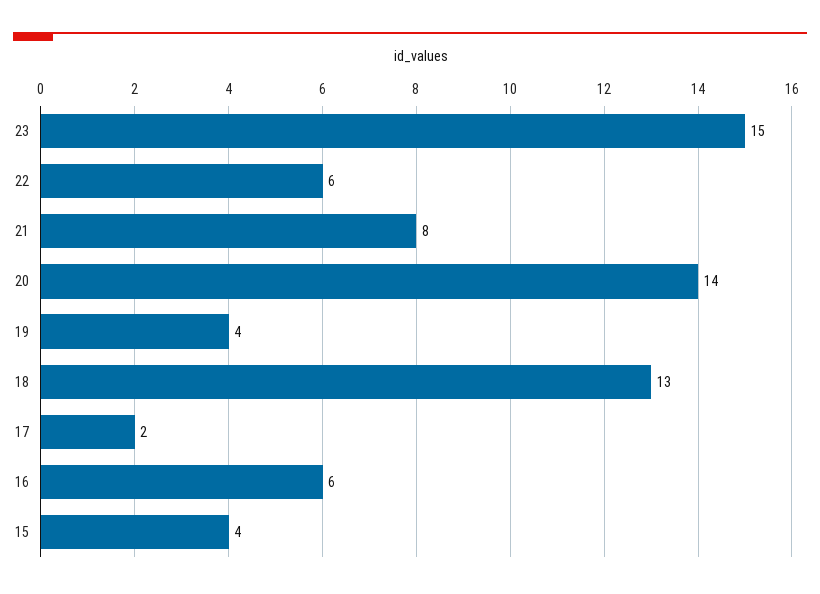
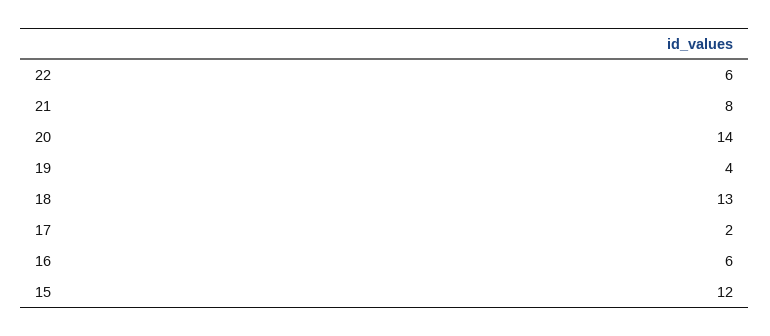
23: 15 -> none
15: 4 -> 12

